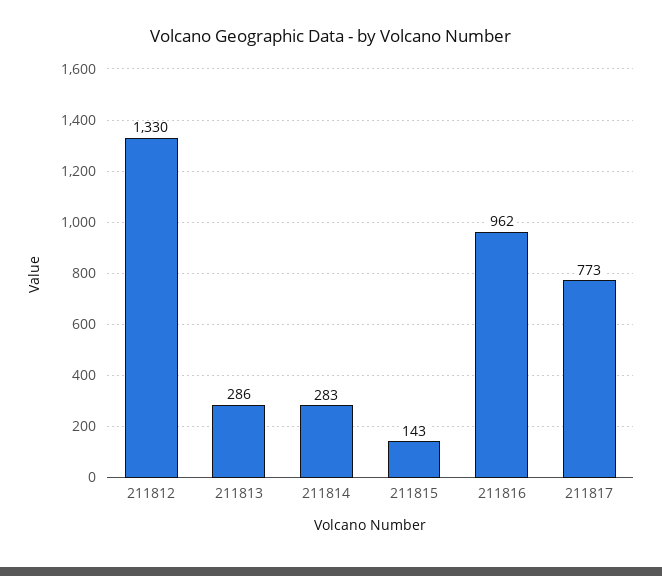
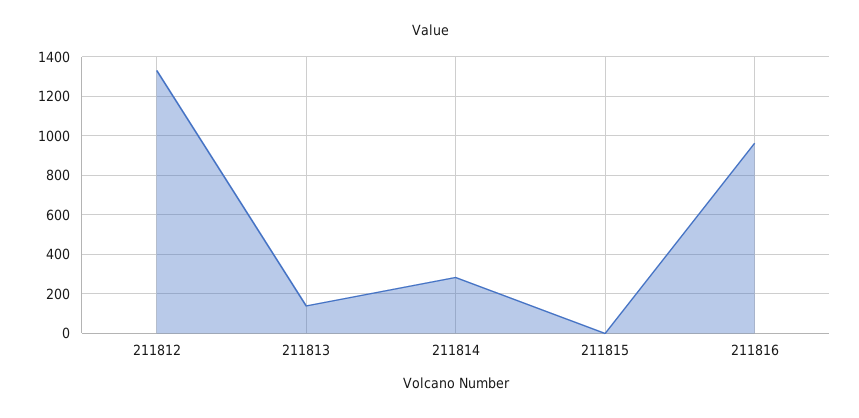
211813: 286 -> 150
211815: 143 -> 0
211817: 773 -> none

